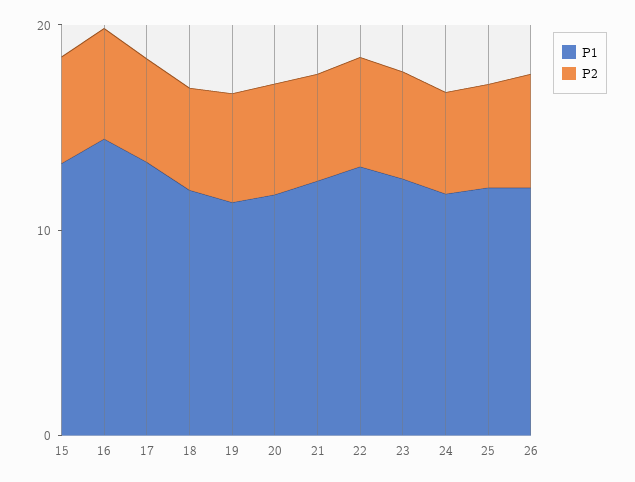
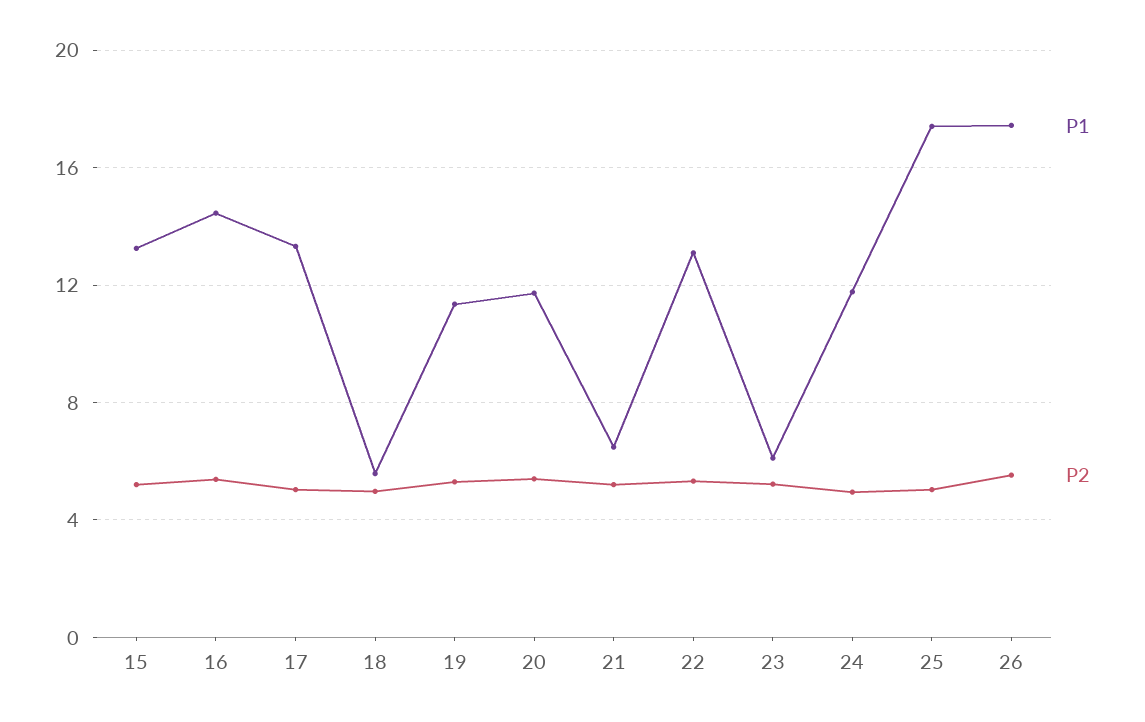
P1, 18: 12 -> 5.5
P1, 21: 12 -> 6.5
P1, 23: 12 -> 6
P1, 25: 12 -> 17.5
P1, 26: 12 -> 17.5

